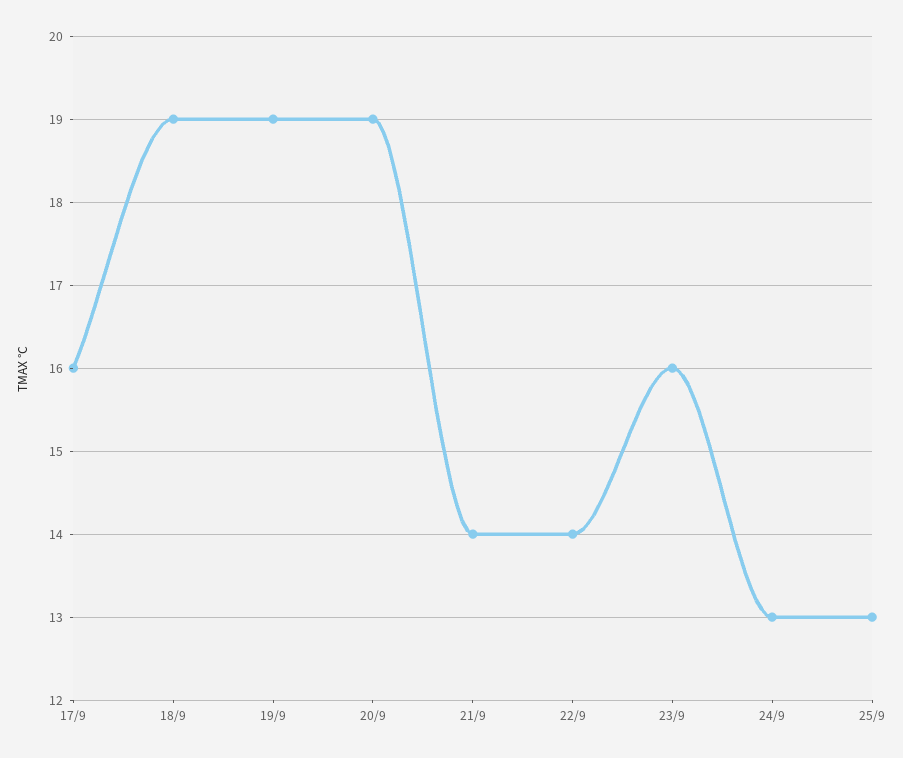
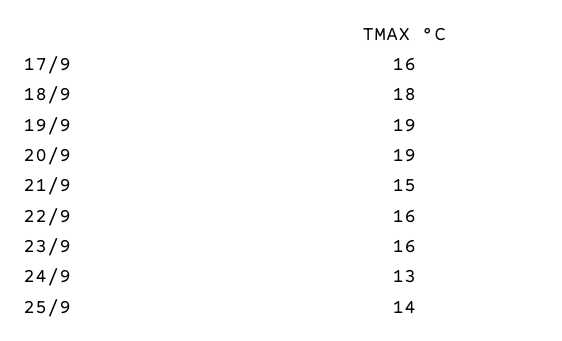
18/9: 19 -> 18
21/9: 14 -> 15
22/9: 14 -> 16
25/9: 13 -> 14

